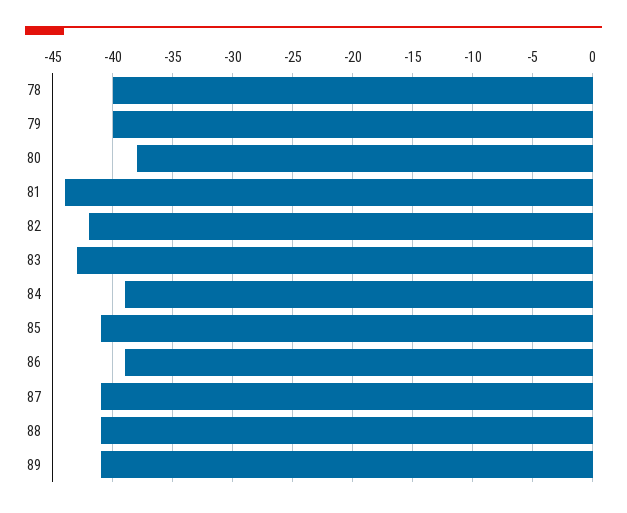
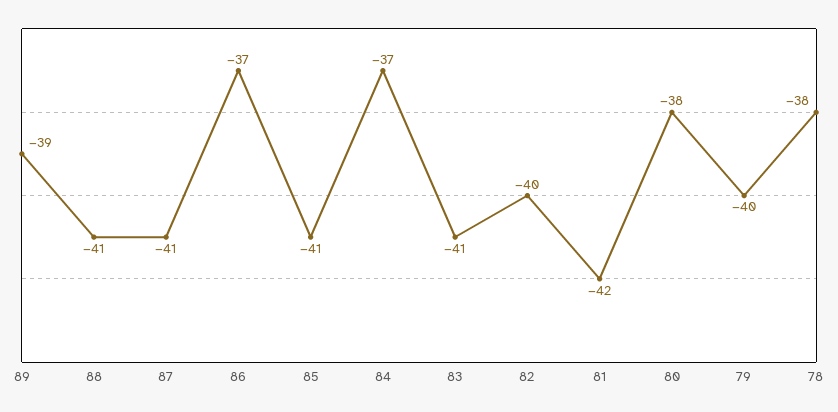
78: -40 -> -38
81: -44 -> -42
82: -42 -> -40
83: -43 -> -41
84: -39 -> -37
86: -39 -> -37
89: -41 -> -39

